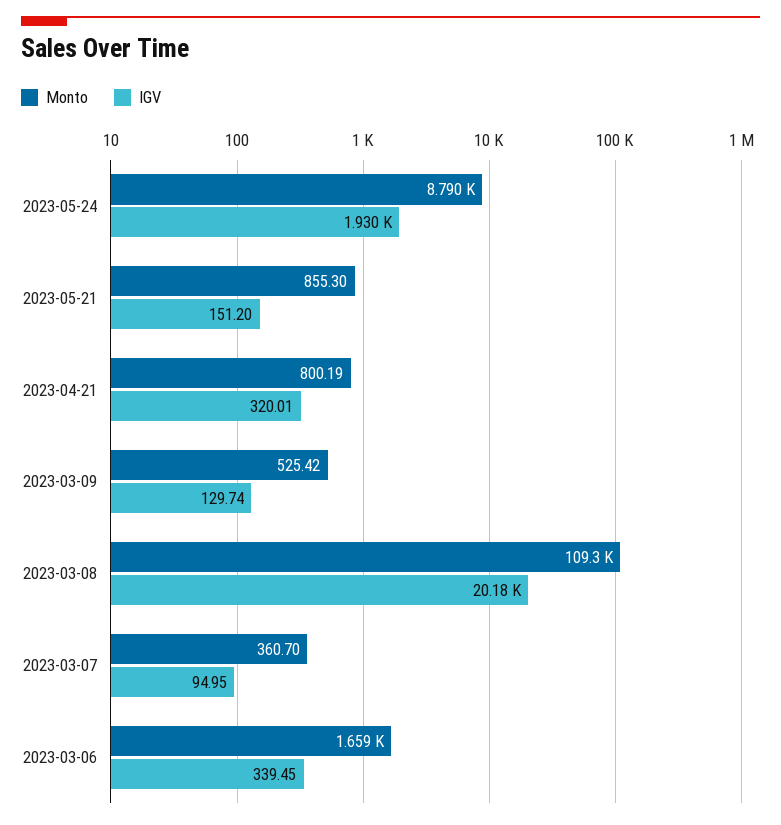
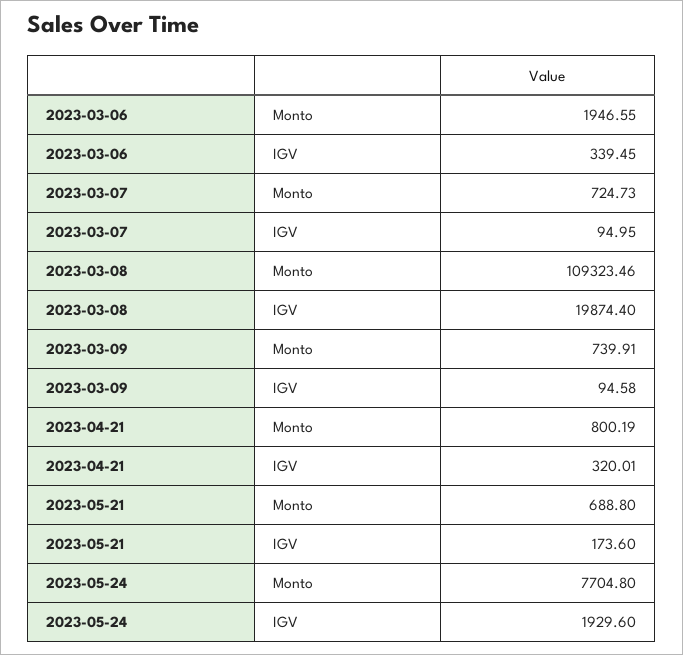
Monto, 2023-05-24: 8790 -> 7704.8
Monto, 2023-05-21: 855.3 -> 688.8
IGV, 2023-05-21: 151.2 -> 173.6
Monto, 2023-03-09: 525.42 -> 739.91
IGV, 2023-03-09: 129.74 -> 94.58
IGV, 2023-03-08: 20180 -> 19874.4
Monto, 2023-03-07: 360.7 -> 724.73
Monto, 2023-03-06: 1659 -> 1946.55

